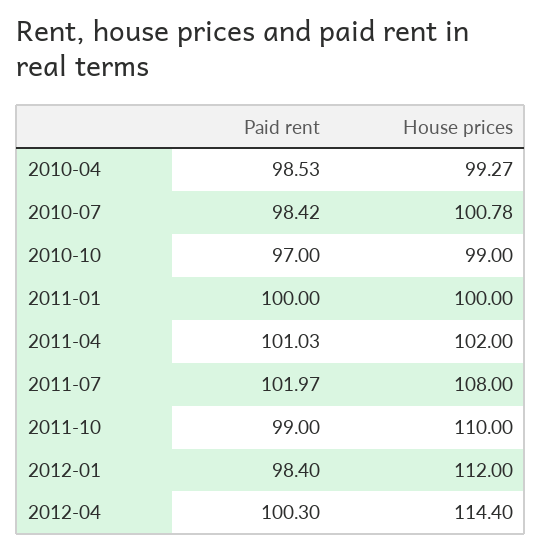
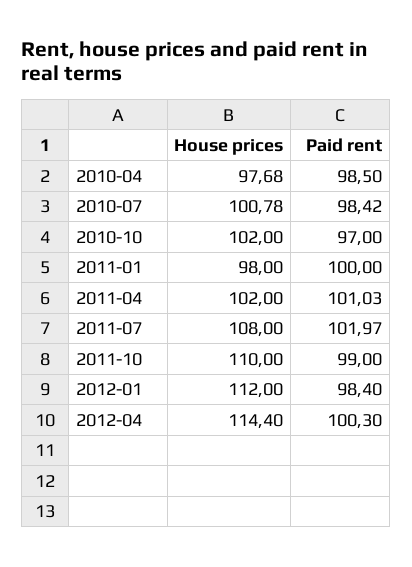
Paid rent, 2010-04: 98.53 -> 98.5
House prices, 2010-04: 99.27 -> 97.68
House prices, 2010-10: 99 -> 102
House prices, 2011-01: 100 -> 98

